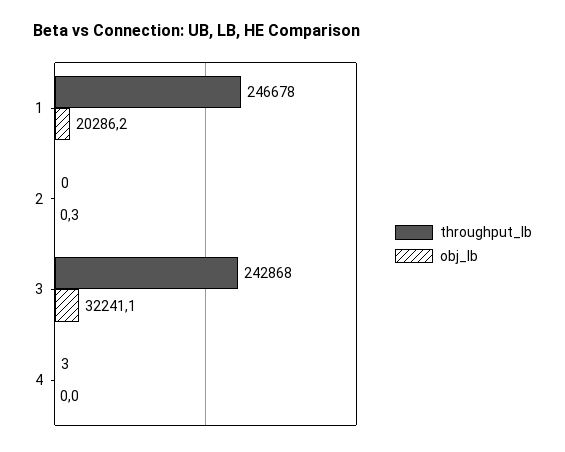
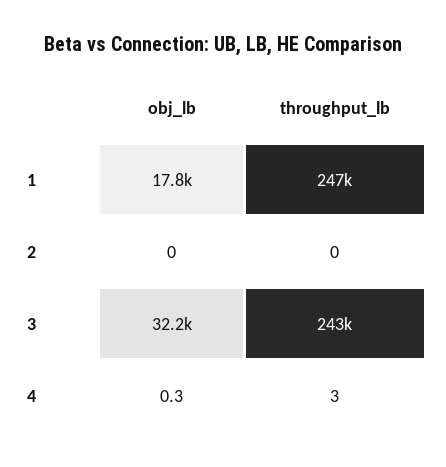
obj_lb, 1: 20286.2 -> 17800
obj_lb, 2: 0.3 -> 0
obj_lb, 4: 0 -> 0.3

